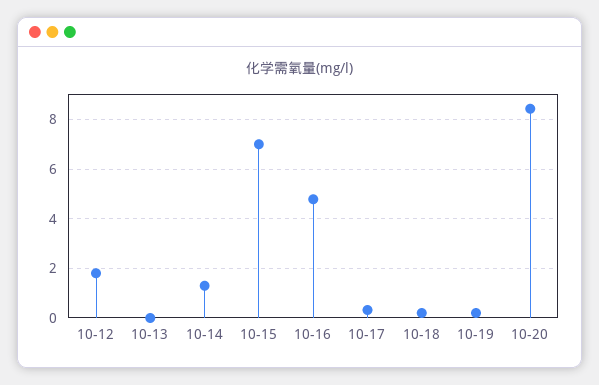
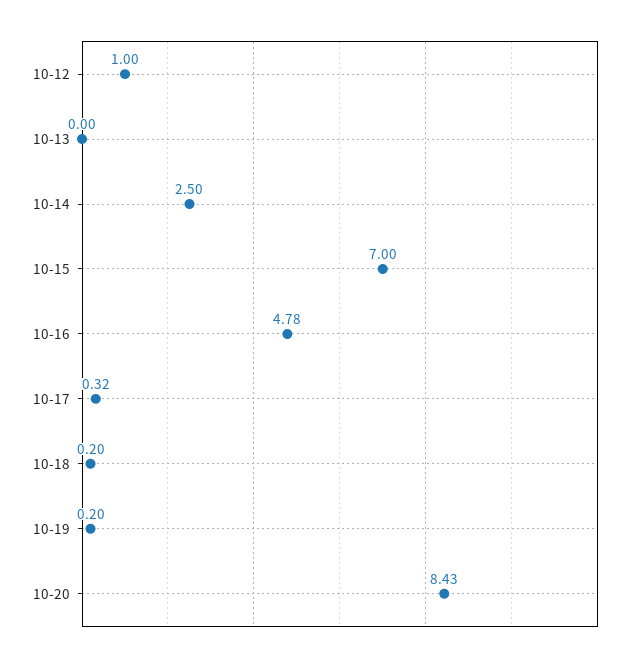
10-12: 1.75 -> 1
10-14: 1.25 -> 2.5

